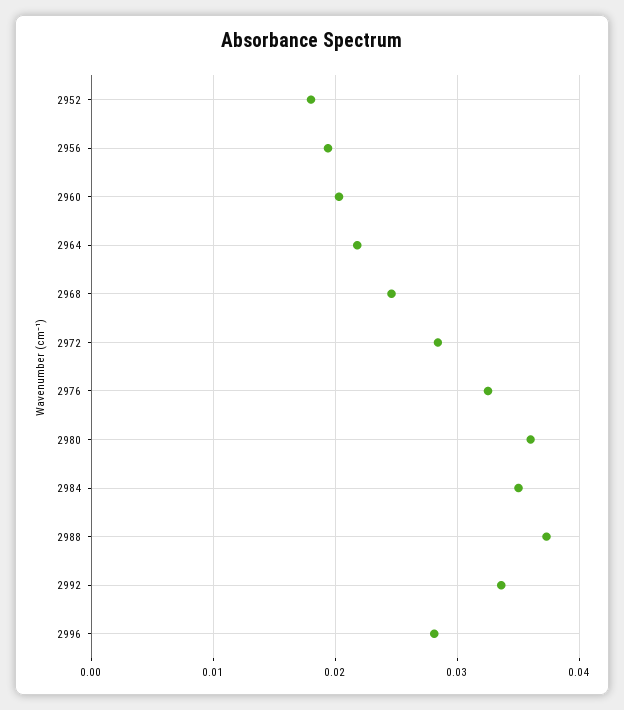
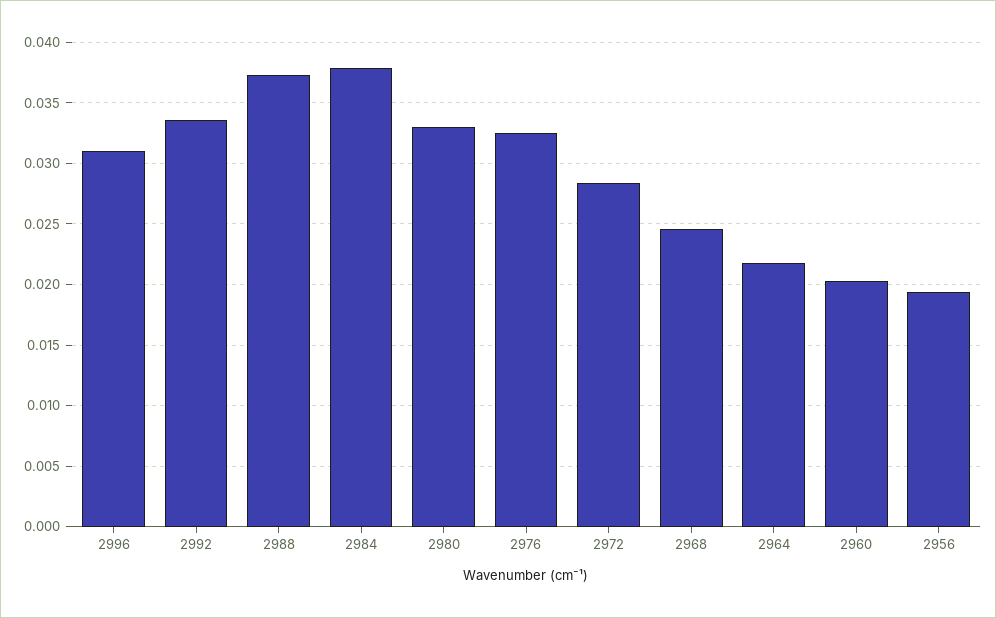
2952: 0.018 -> none
2980: 0.036 -> 0.033
2984: 0.035 -> 0.038
2996: 0.028 -> 0.031

